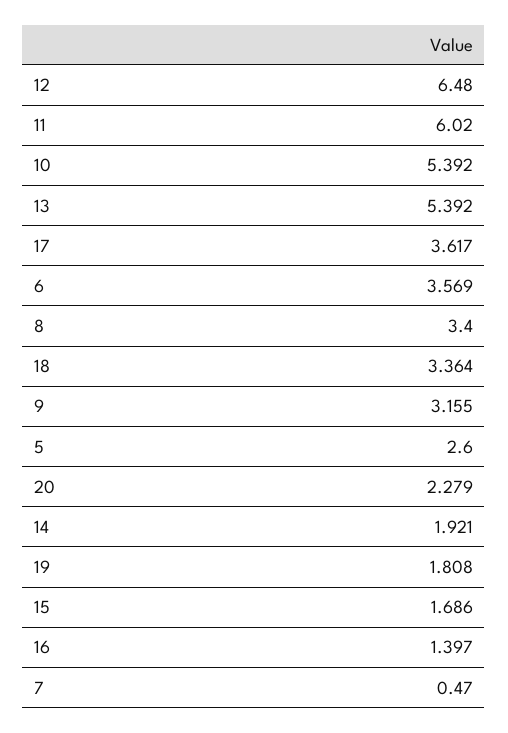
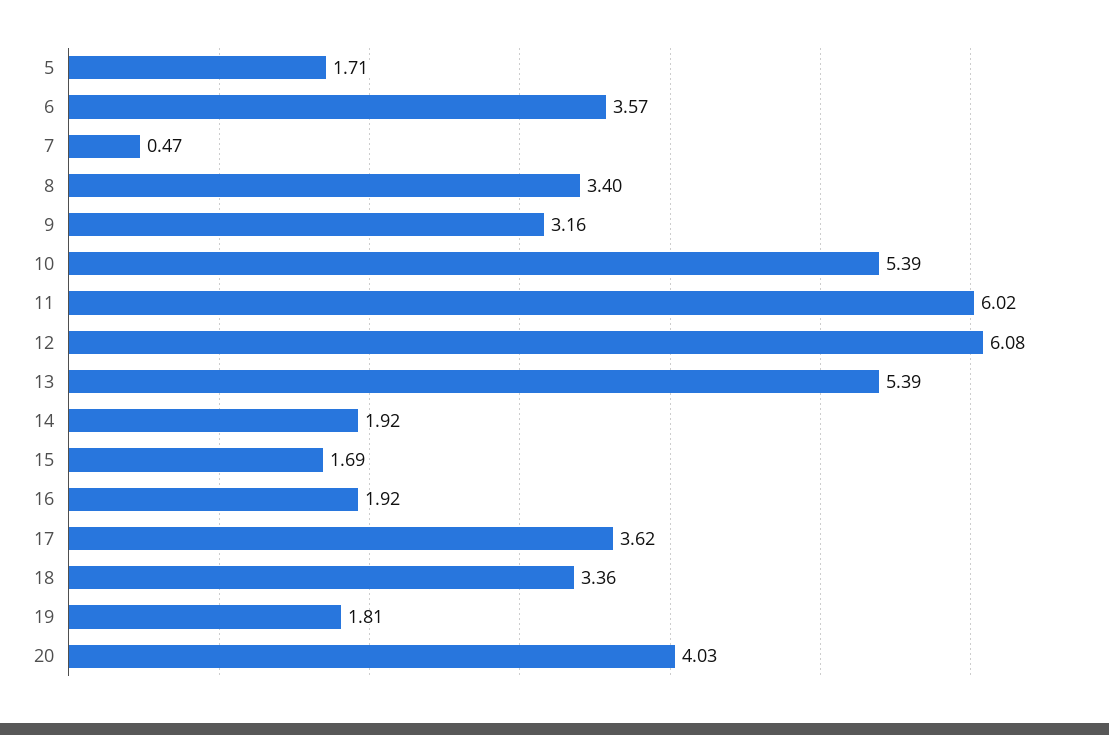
12: 6.48 -> 6.08
5: 2.6 -> 1.71
20: 2.279 -> 4.03
16: 1.397 -> 1.92

